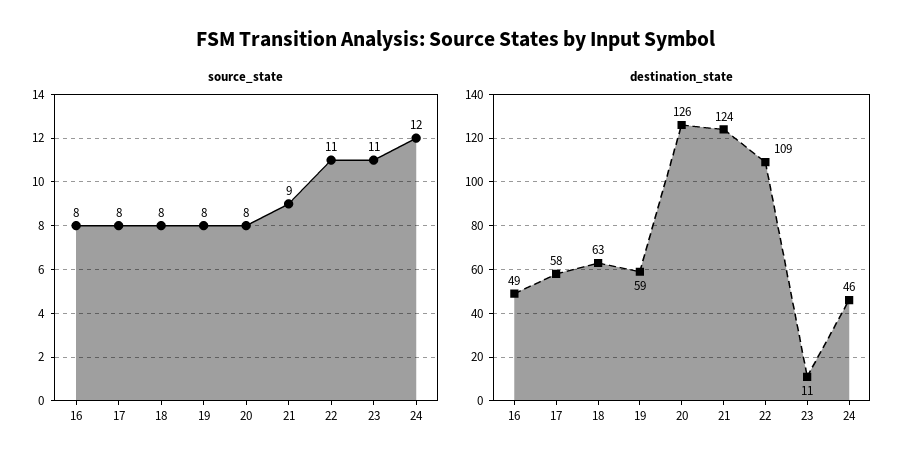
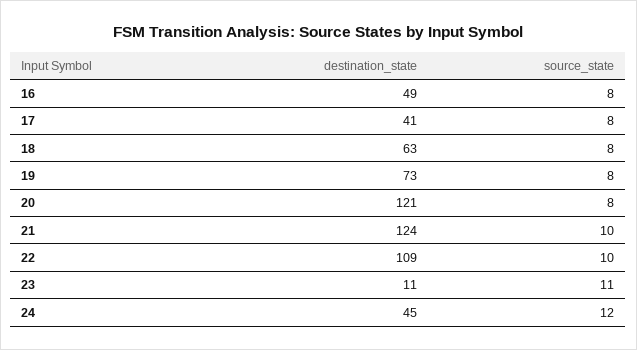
source_state, 21: 9 -> 10
source_state, 22: 11 -> 10
destination_state, 17: 58 -> 41
destination_state, 19: 59 -> 73
destination_state, 20: 126 -> 121
destination_state, 24: 46 -> 45

